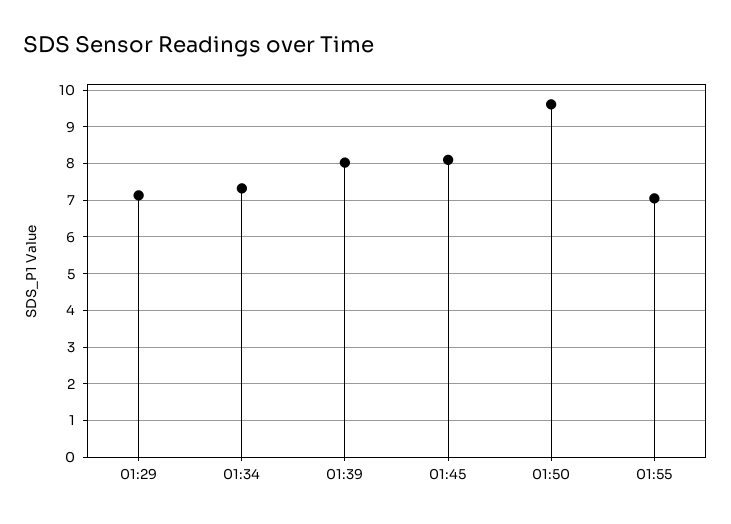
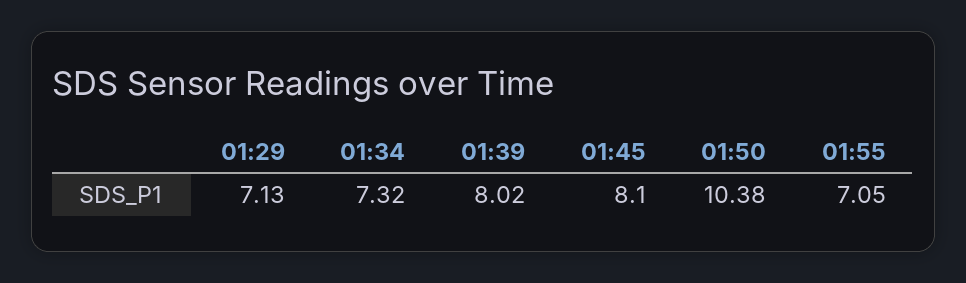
01:50: 9.6 -> 10.38

